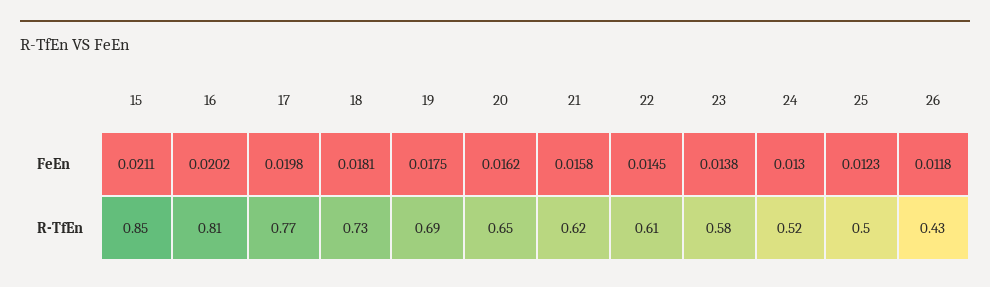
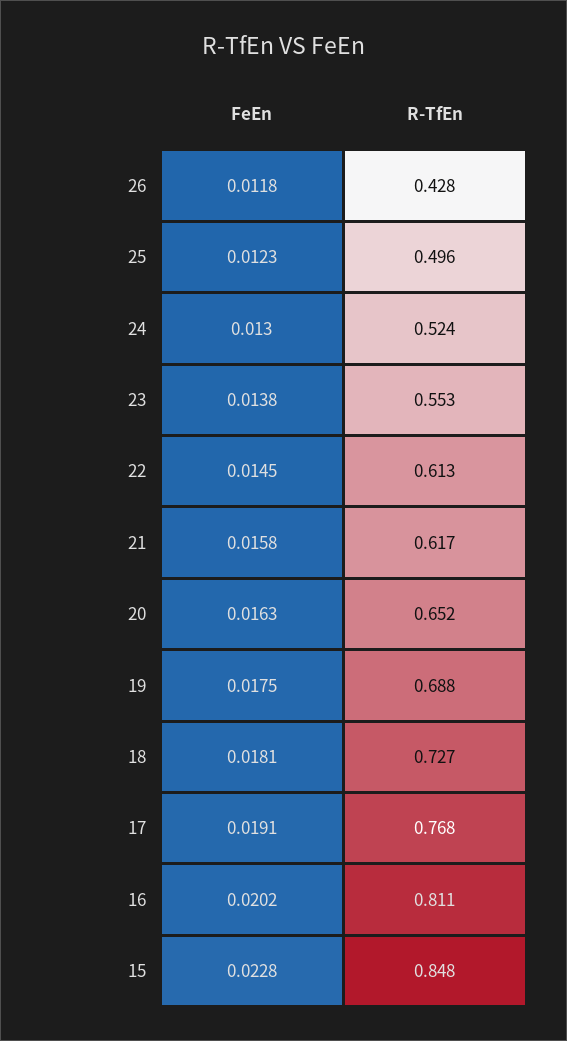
15, FeEn: 0.0211 -> 0.0228
17, FeEn: 0.0198 -> 0.0191
20, FeEn: 0.0162 -> 0.0163
23, R-TfEn: 0.58 -> 0.553

